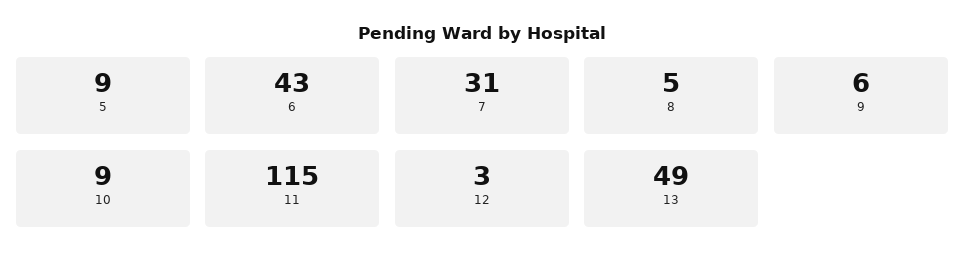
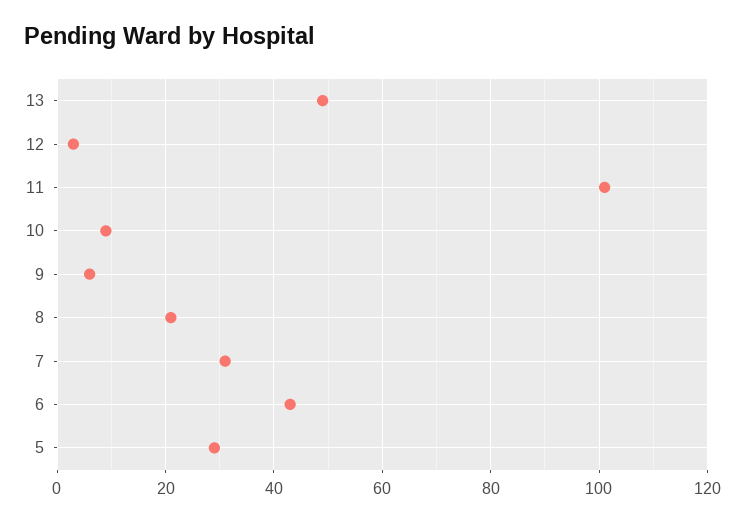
5: 9 -> 30
8: 5 -> 20
11: 115 -> 100

